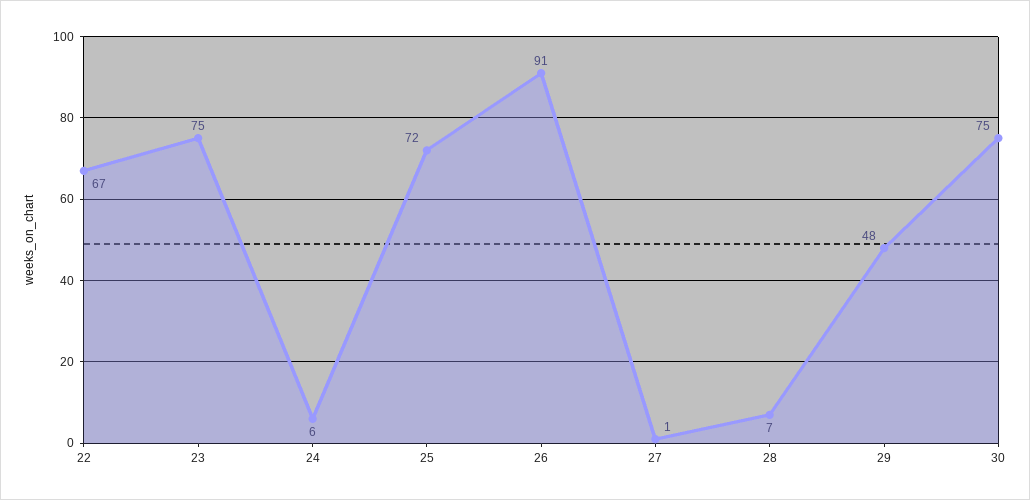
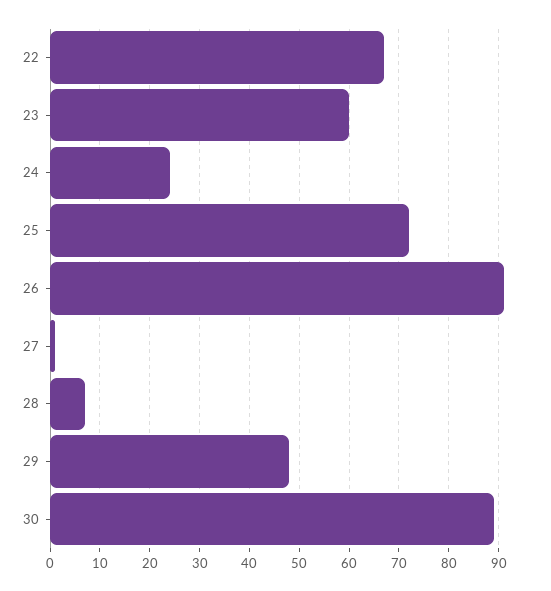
23: 75 -> 60
24: 6 -> 25
30: 75 -> 90

